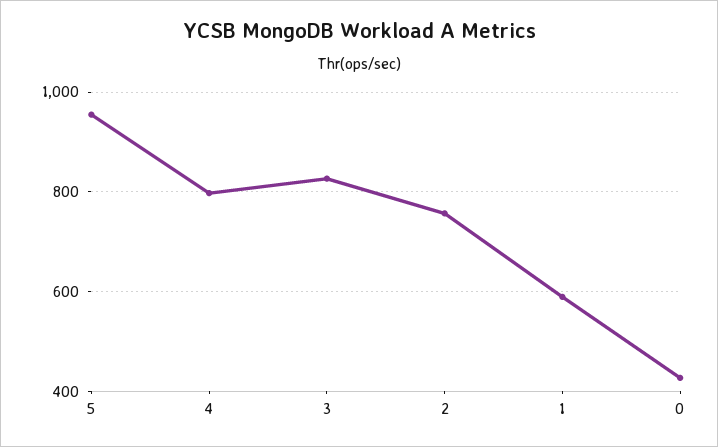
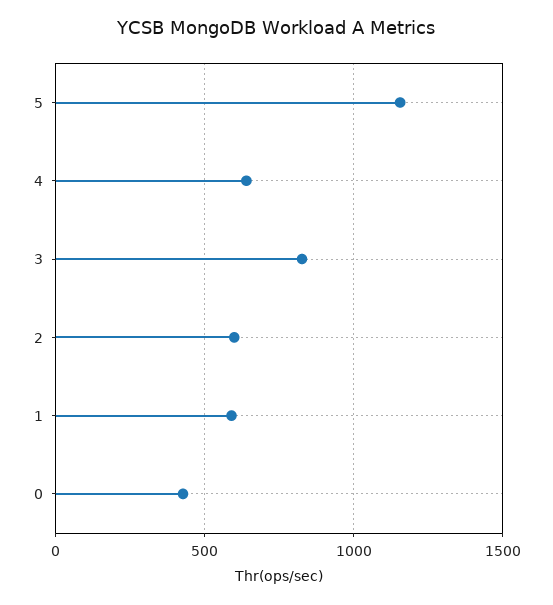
5: 960 -> 1150
4: 800 -> 650
2: 760 -> 600

